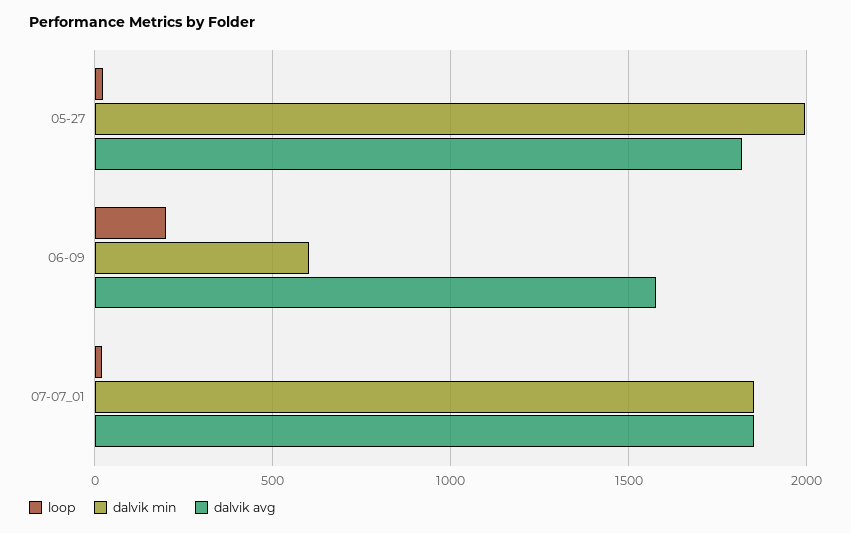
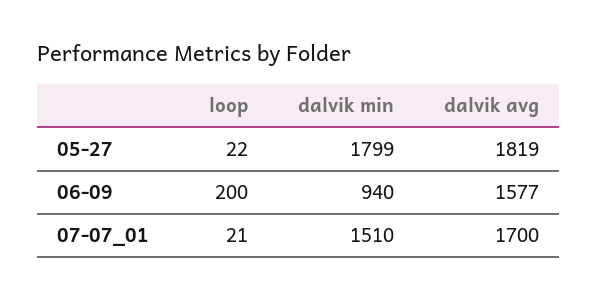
dalvik min, 05-27: 2000 -> 1799
dalvik min, 06-09: 600 -> 940
dalvik min, 07-07_01: 1850 -> 1510
dalvik avg, 07-07_01: 1850 -> 1700

